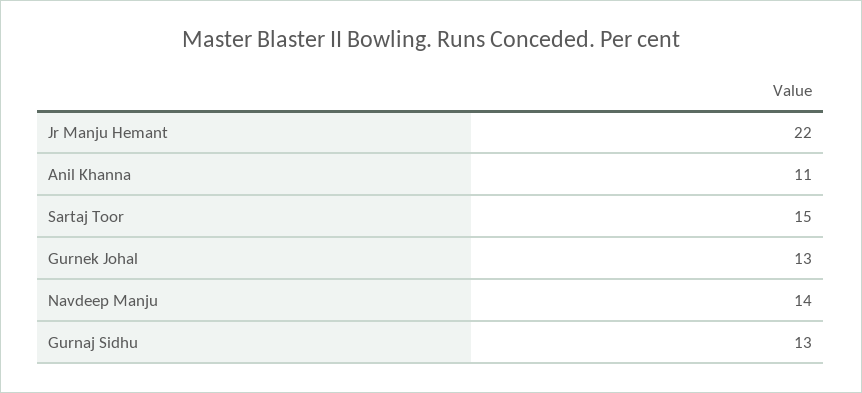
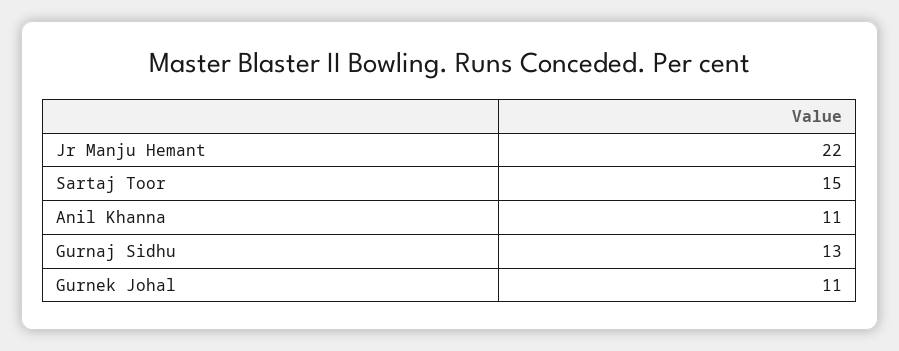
Gurnek Johal: 13 -> 11
Navdeep Manju: 14 -> none

